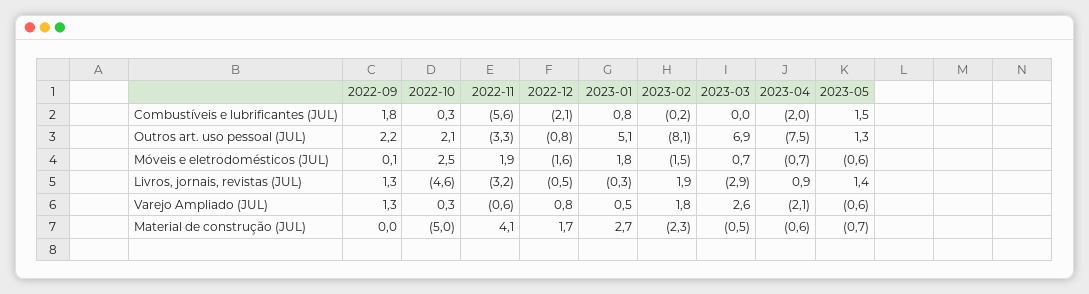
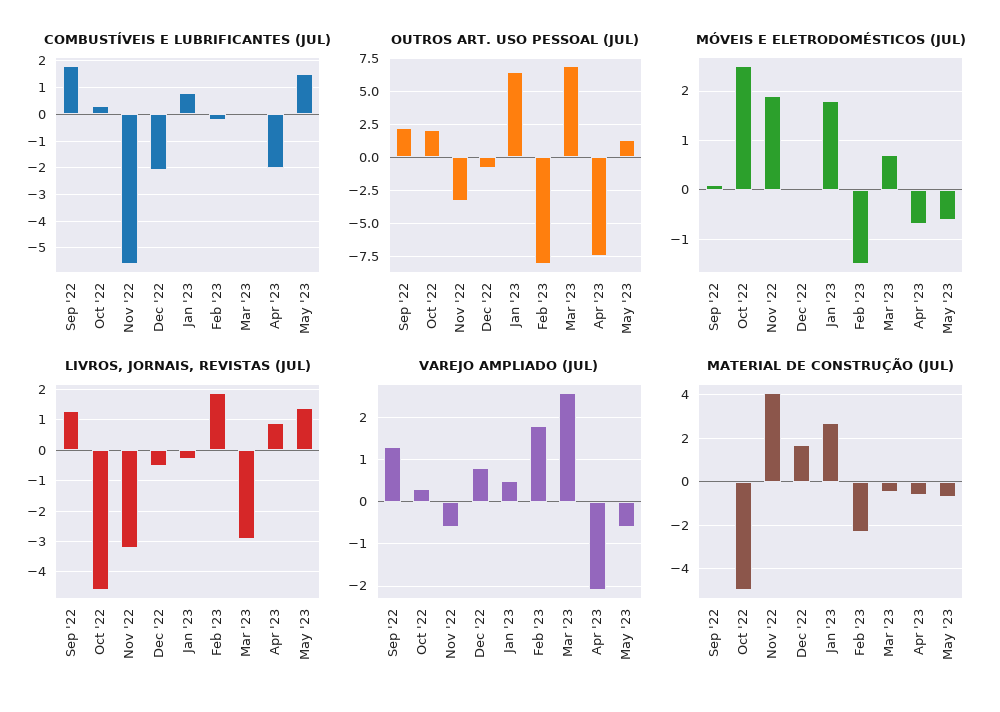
Outros art. uso pessoal (JUL), 2023-01: 5.1 -> 6.5
Móveis e eletrodomésticos (JUL), 2022-12: -1.6 -> 0

